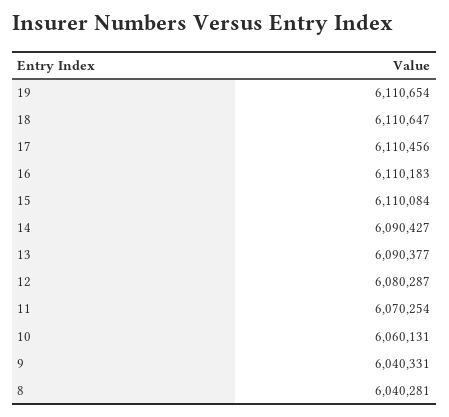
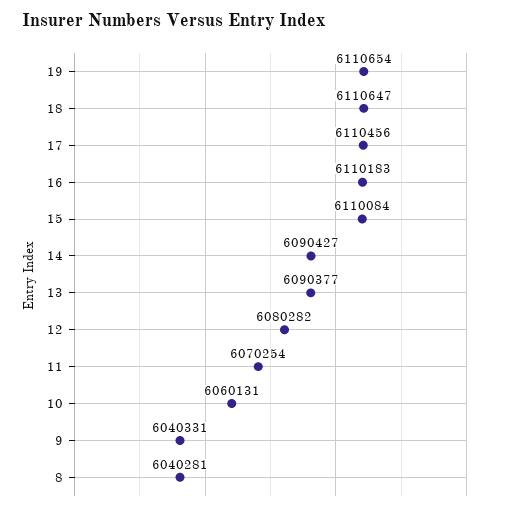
12: 6080287 -> 6080282

